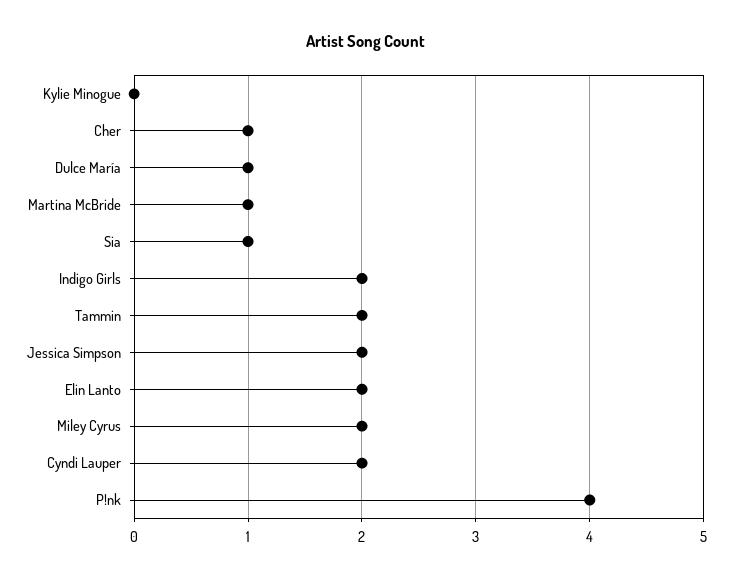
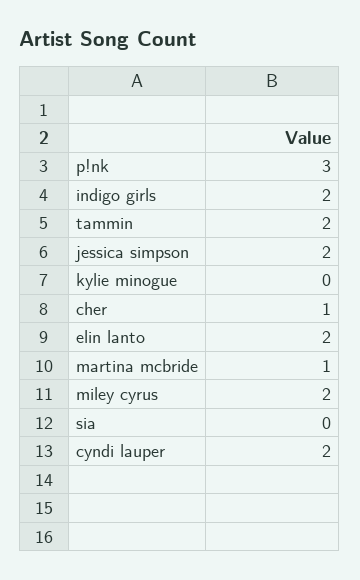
Dulce María: 1 -> none
Sia: 1 -> 0
P!nk: 4 -> 3

